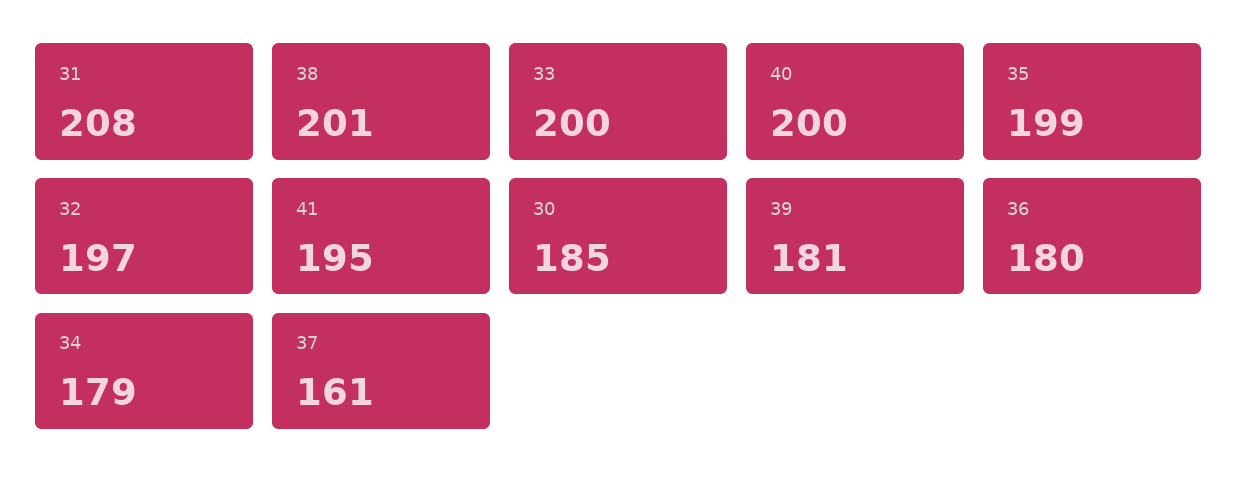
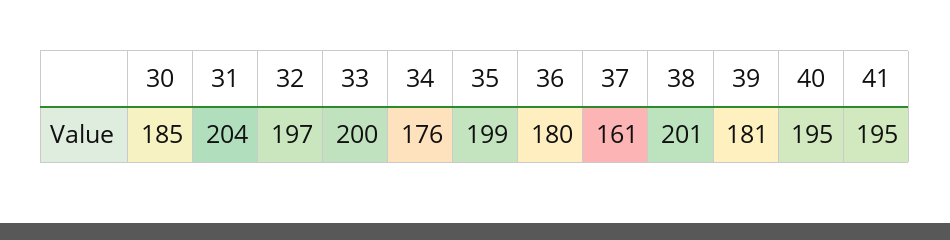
31: 208 -> 204
40: 200 -> 195
34: 179 -> 176

